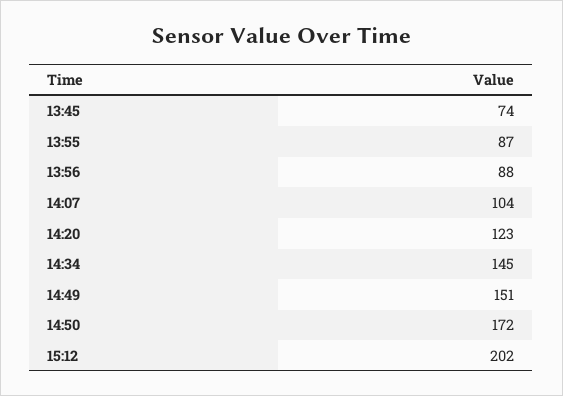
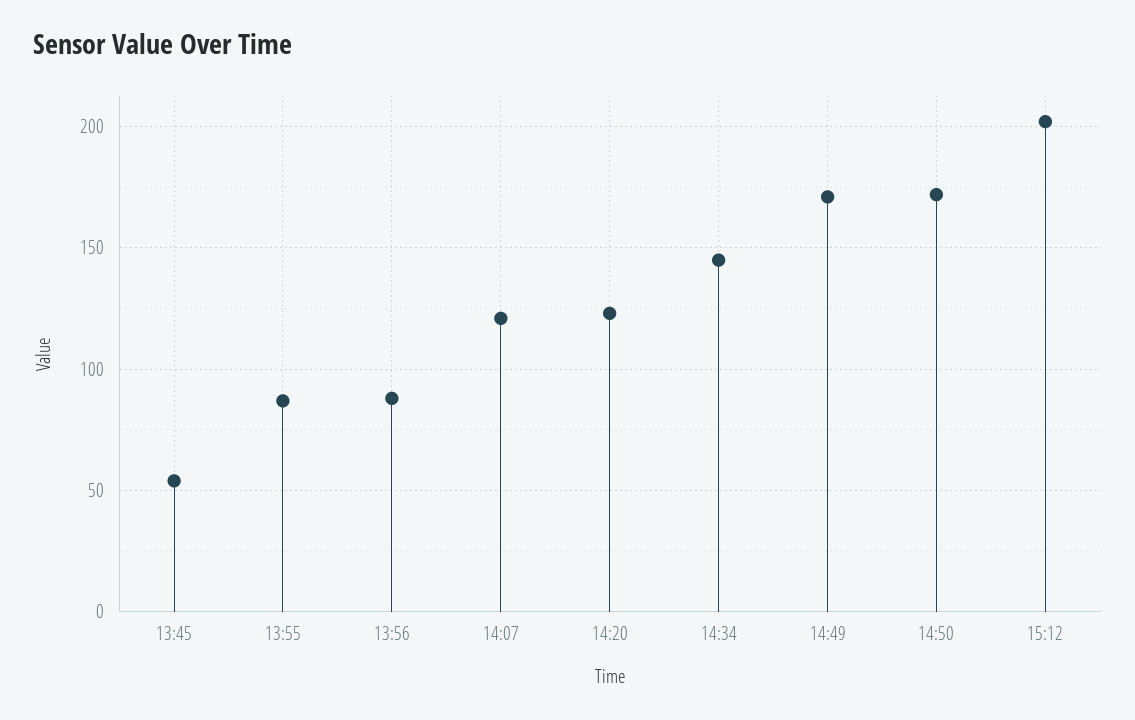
13:45: 74 -> 55
14:07: 104 -> 120
14:49: 151 -> 170

